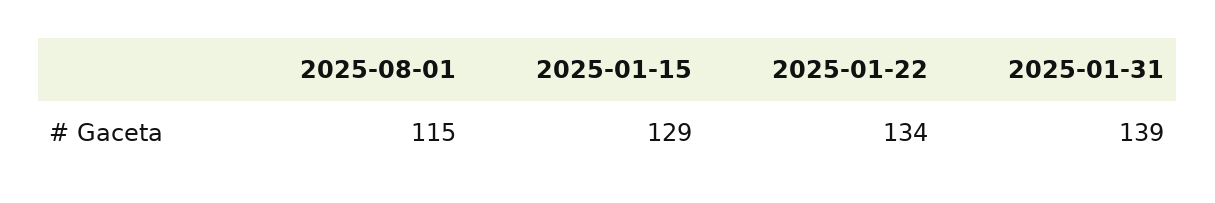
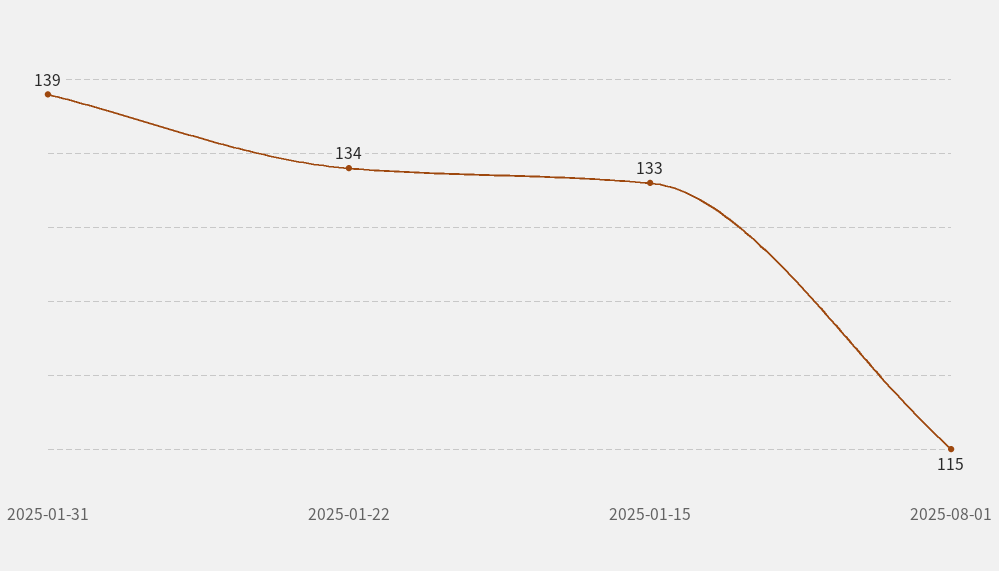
2025-01-15: 129 -> 133

